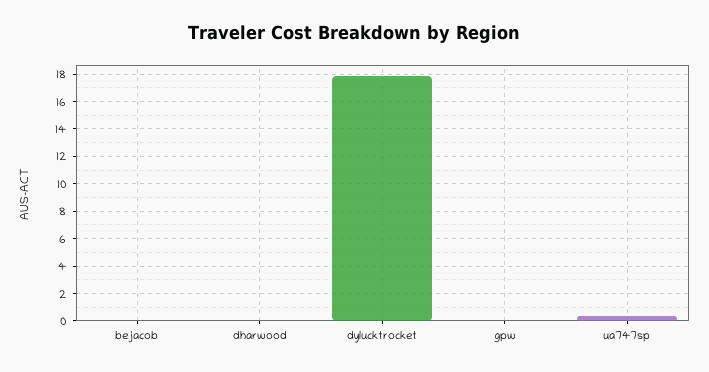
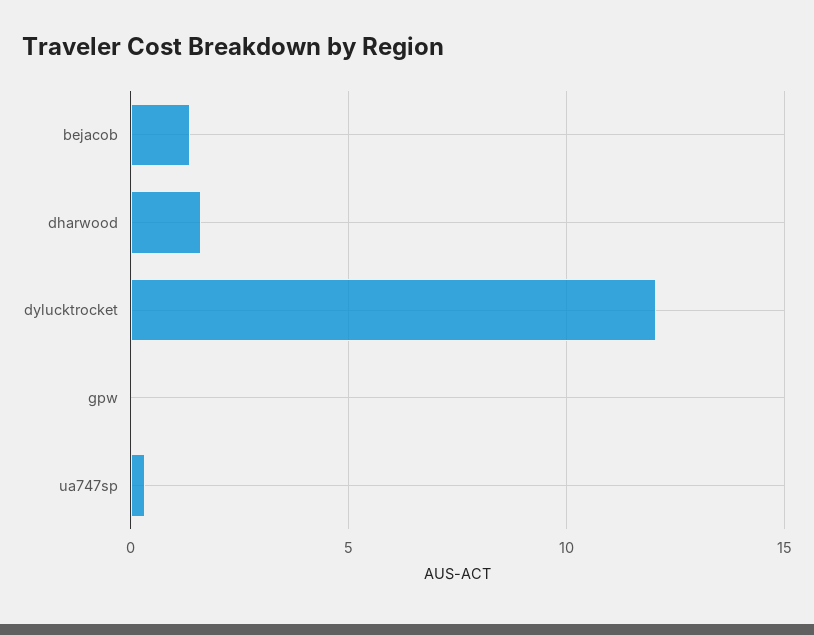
bejacob: 0 -> 1.5
dharwood: 0 -> 1.5
dylucktrocket: 18 -> 12

